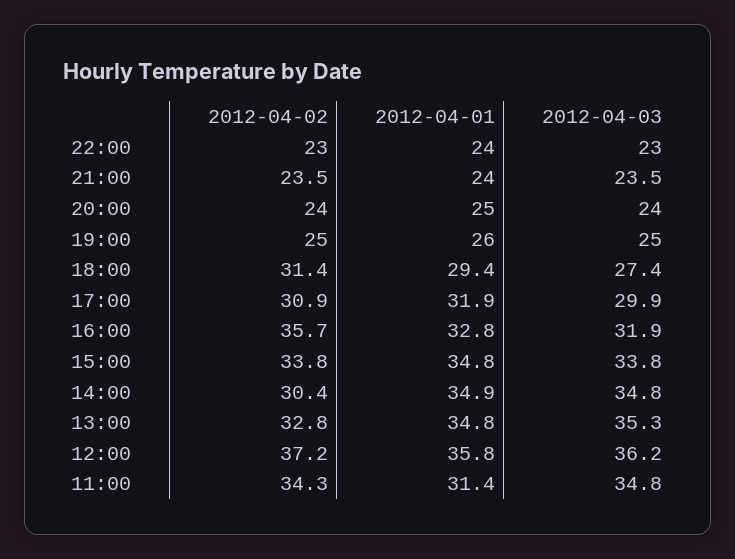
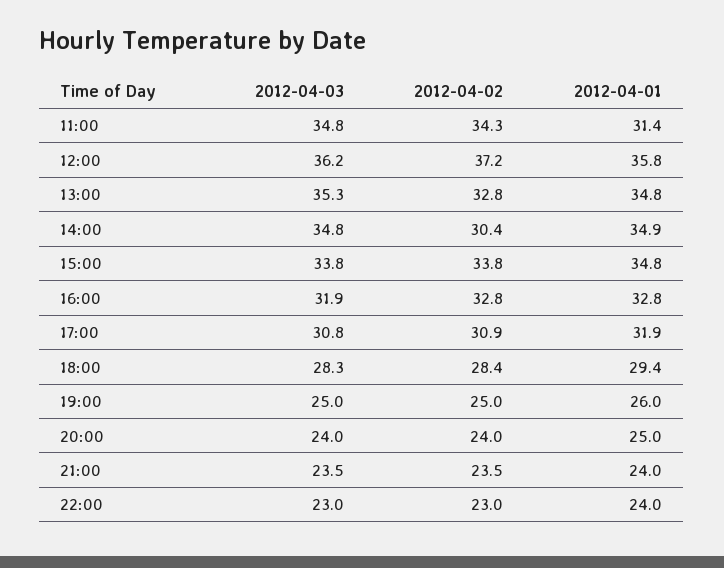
2012-04-02, 18:00: 31.4 -> 28.4
2012-04-03, 18:00: 27.4 -> 28.3
2012-04-03, 17:00: 29.9 -> 30.8
2012-04-02, 16:00: 35.7 -> 32.8

